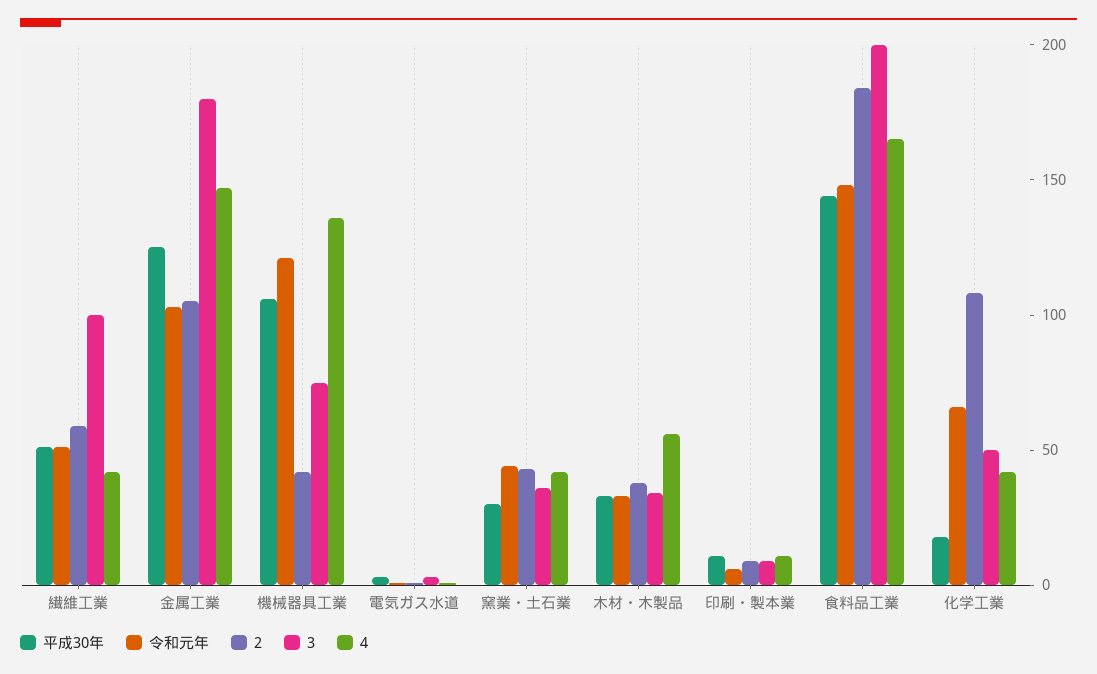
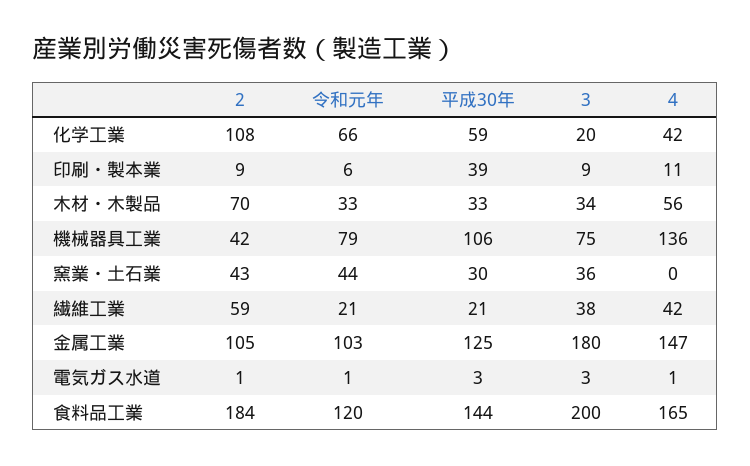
平成30年, 繊維工業: 50 -> 21
令和元年, 繊維工業: 50 -> 21
3, 繊維工業: 100 -> 38
令和元年, 機械器具工業: 120 -> 79
4, 窯業・土石業: 40 -> 0
2, 木材・木製品: 40 -> 70
平成30年, 印刷・製本業: 10 -> 39
令和元年, 食料品工業: 150 -> 120
平成30年, 化学工業: 20 -> 59
3, 化学工業: 50 -> 20

